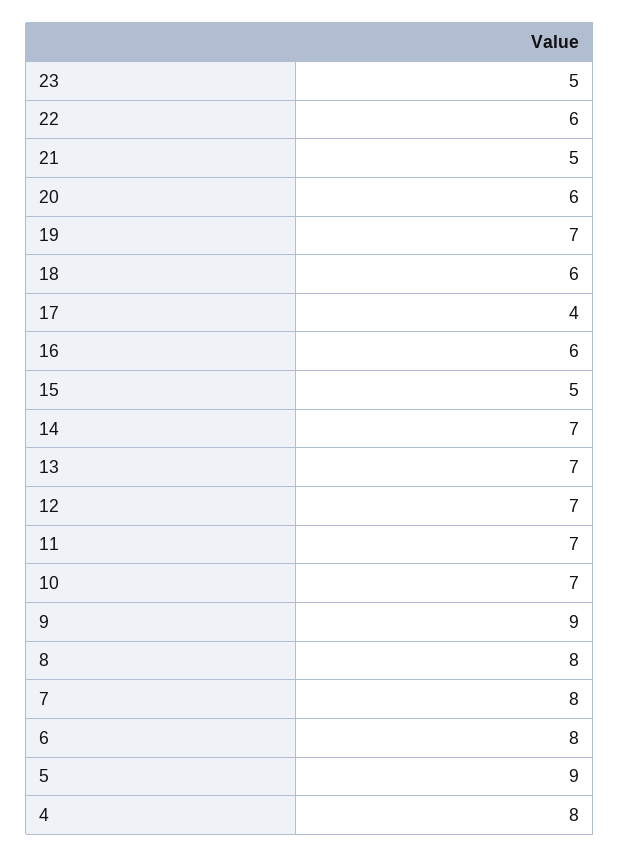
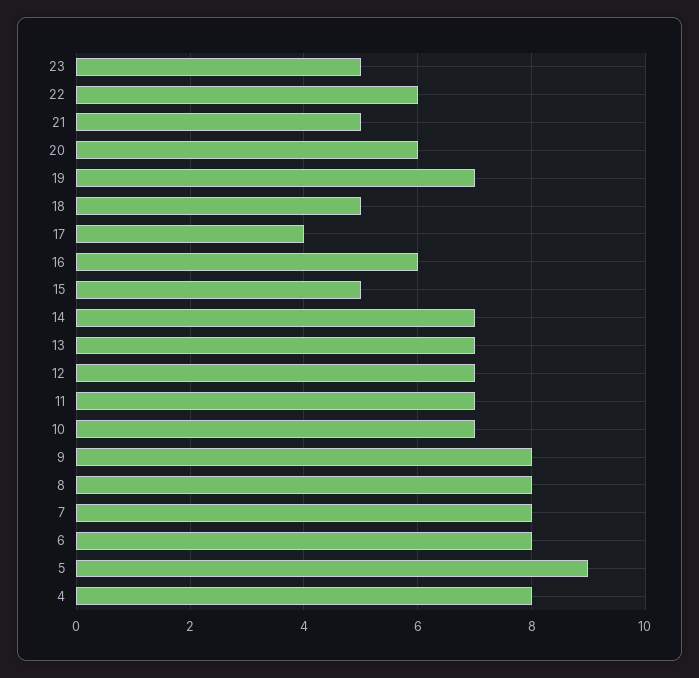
18: 6 -> 5
9: 9 -> 8

